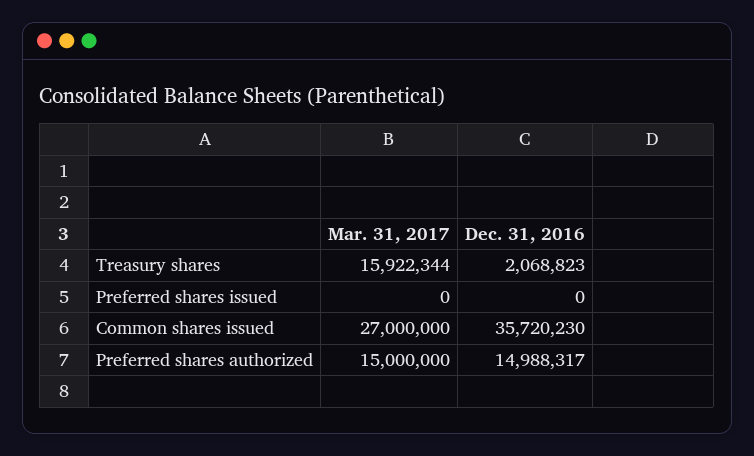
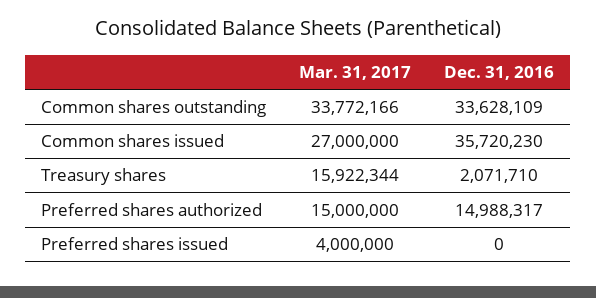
Dec. 31, 2016, Treasury shares: 2068823 -> 2071710
Mar. 31, 2017, Preferred shares issued: 0 -> 4000000
Mar. 31, 2017, Common shares outstanding: none -> 33772166
Dec. 31, 2016, Common shares outstanding: none -> 33628109

